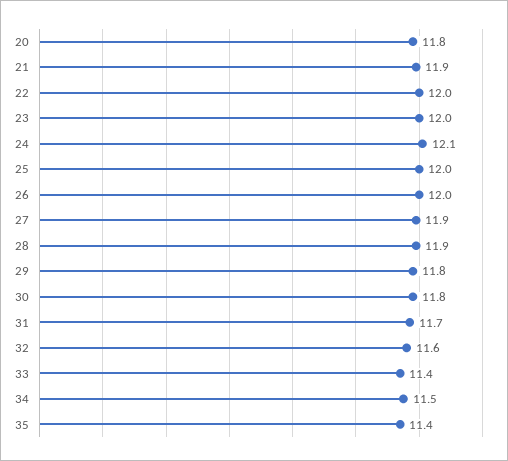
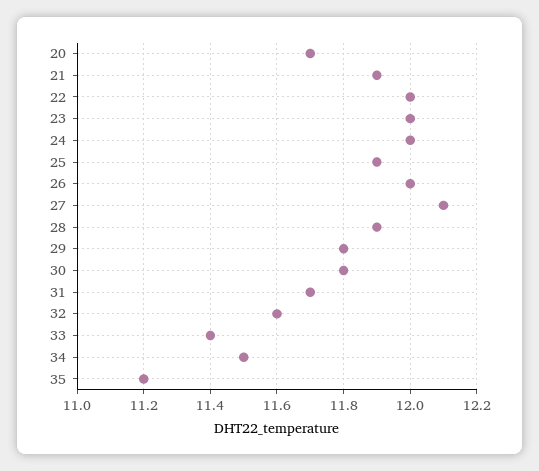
20: 11.8 -> 11.7
24: 12.1 -> 12
25: 12 -> 11.9
27: 11.9 -> 12.1
35: 11.4 -> 11.2

